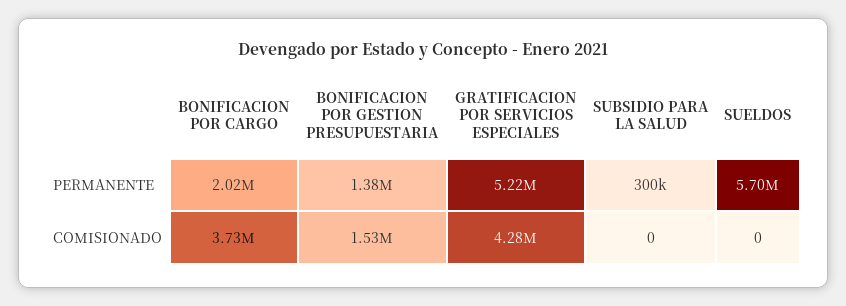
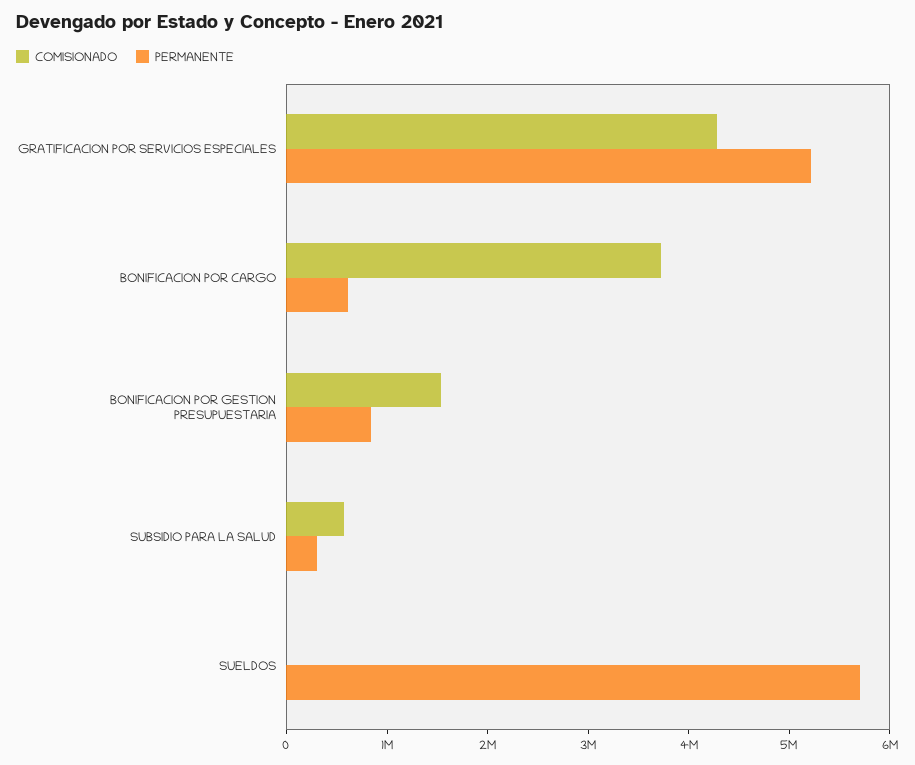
PERMANENTE, BONIFICACION POR CARGO: 2020000 -> 600000
PERMANENTE, BONIFICACION POR GESTION PRESUPUESTARIA: 1380000 -> 800000
COMISIONADO, SUBSIDIO PARA LA SALUD: 0 -> 600000

